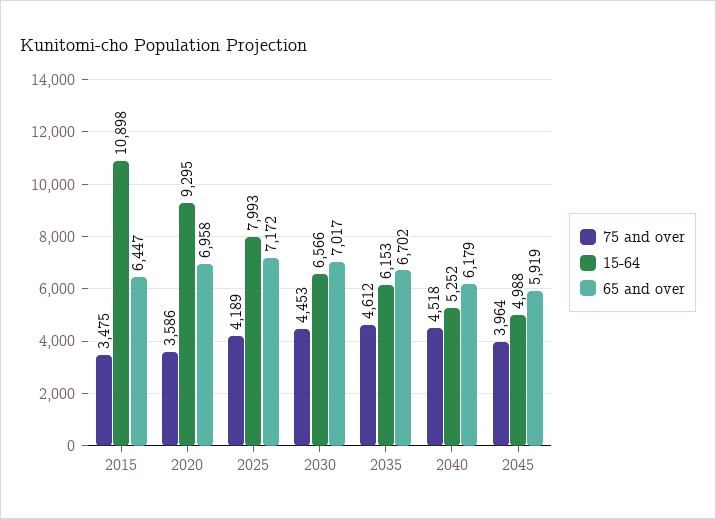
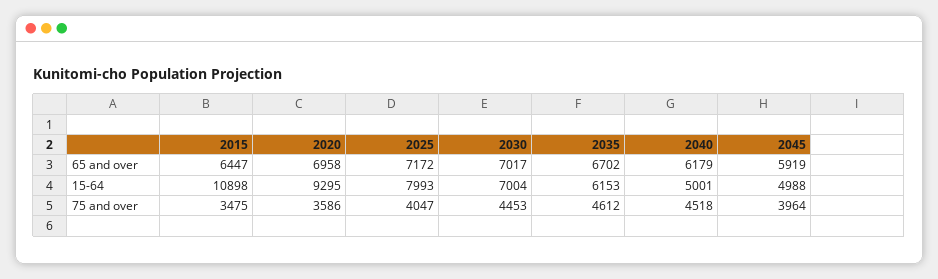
75 and over, 2025: 4189 -> 4047
15-64, 2030: 6566 -> 7004
15-64, 2040: 5252 -> 5001

